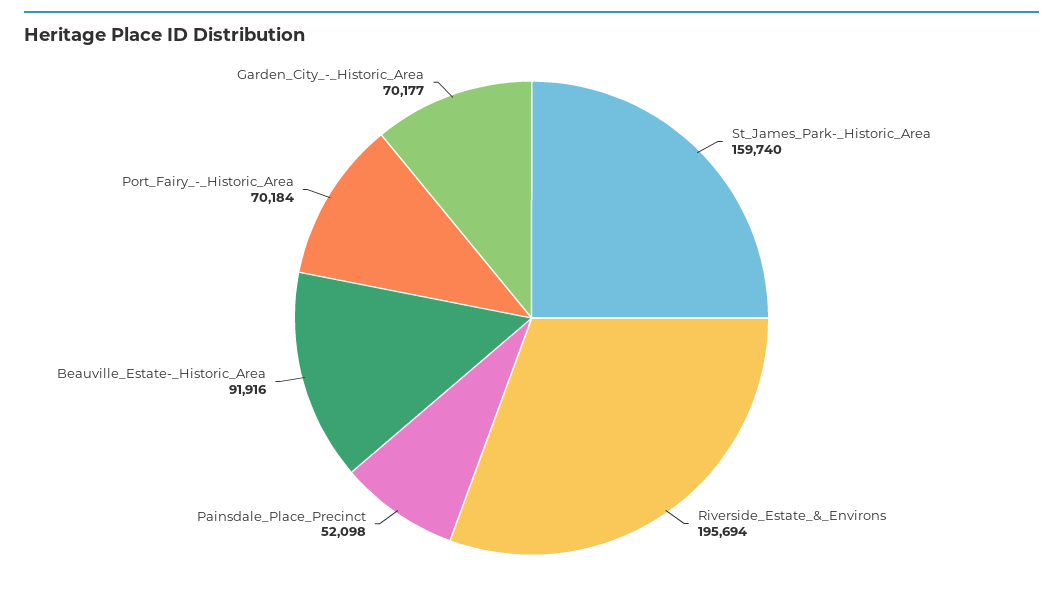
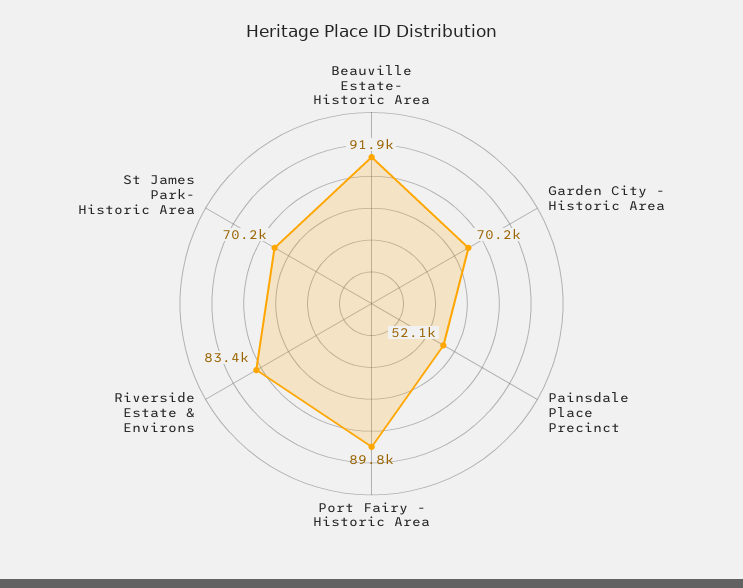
St_James_Park-_Historic_Area: 159740 -> 70200
Riverside_Estate_&_Environs: 195694 -> 83400
Port_Fairy_-_Historic_Area: 70184 -> 89800

